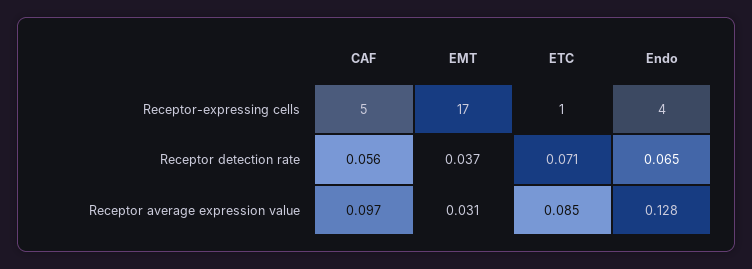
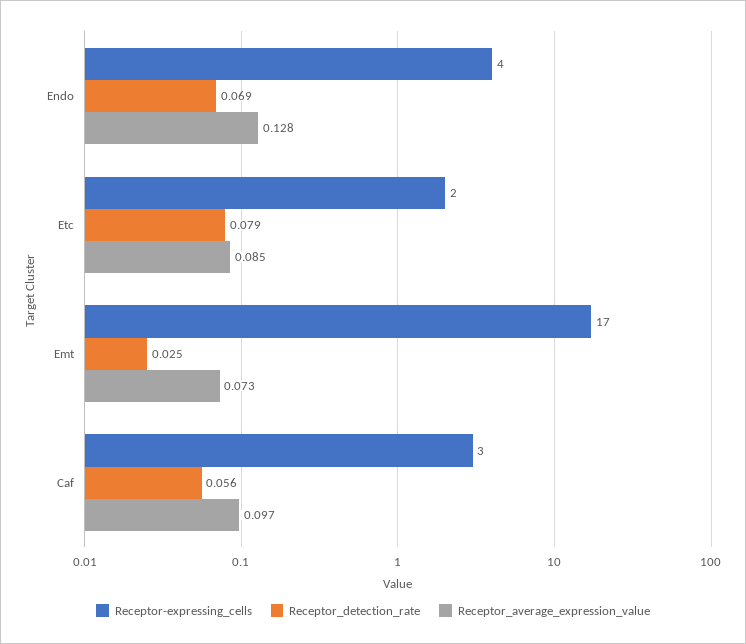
Receptor-expressing cells, CAF: 5 -> 3
Receptor-expressing cells, ETC: 1 -> 2
Receptor detection rate, EMT: 0.037 -> 0.025
Receptor detection rate, ETC: 0.071 -> 0.079
Receptor detection rate, Endo: 0.065 -> 0.069
Receptor average expression value, EMT: 0.031 -> 0.073

